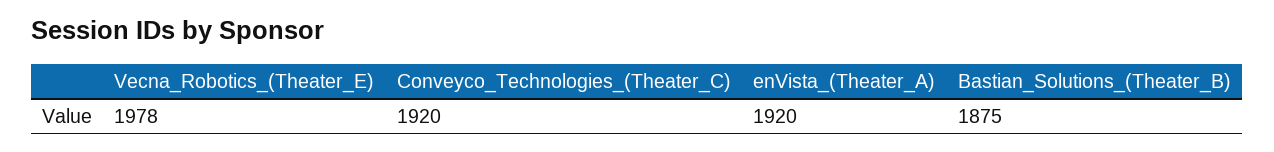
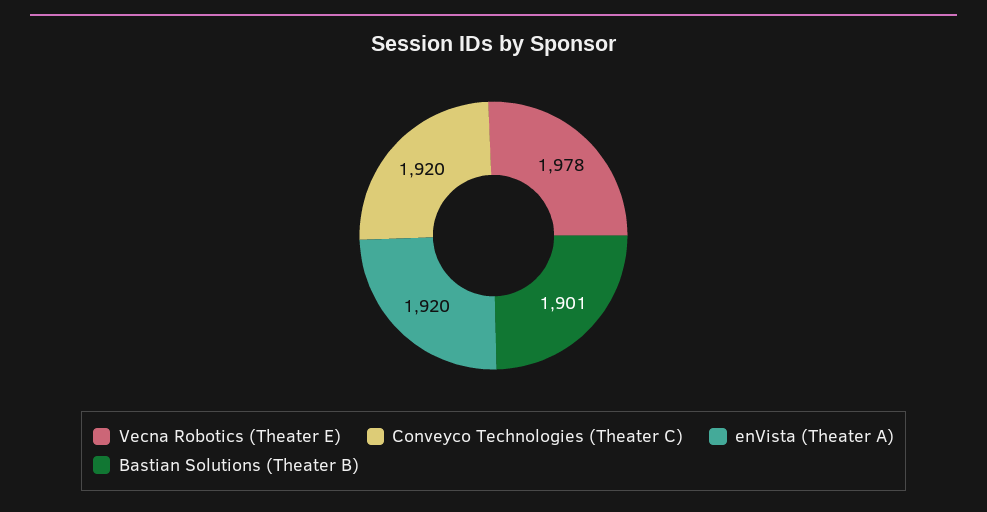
Bastian_Solutions_(Theater_B): 1875 -> 1901

